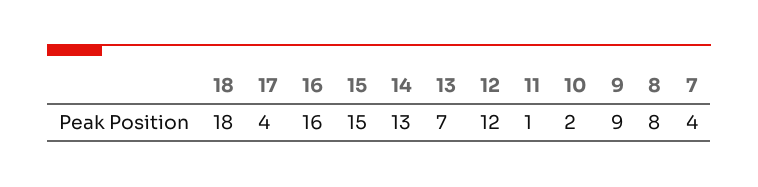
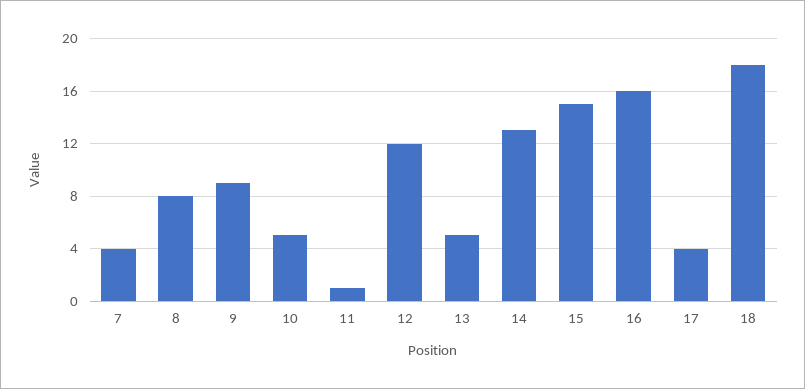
13: 7 -> 5
10: 2 -> 5

